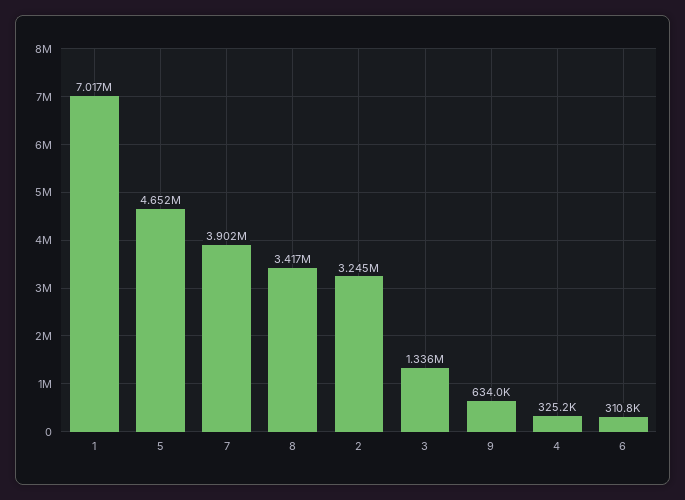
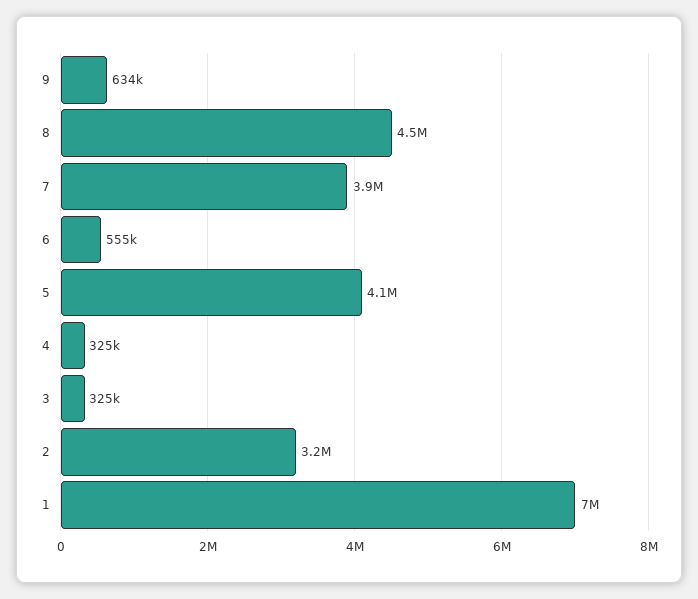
5: 4652000 -> 4100000
8: 3417000 -> 4500000
3: 1336000 -> 325000
6: 310800 -> 555000

